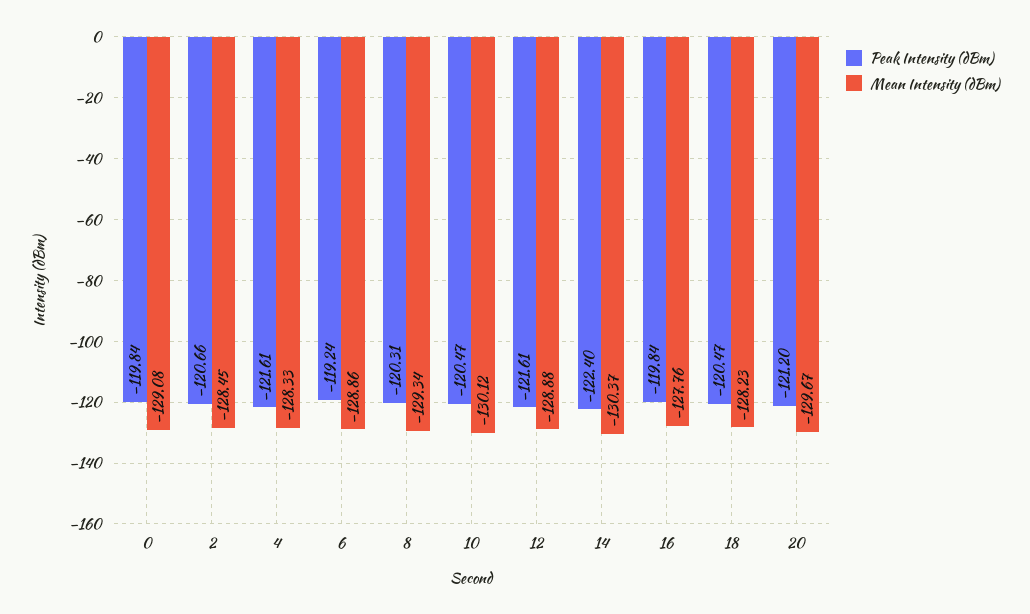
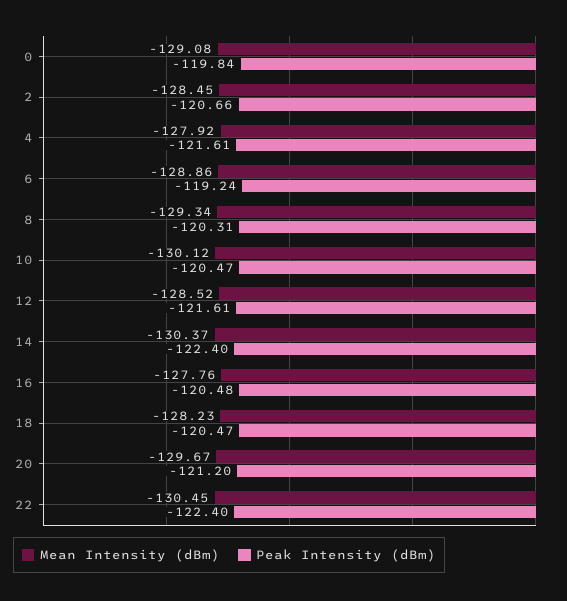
Mean Intensity (dBm), 4: -128.33 -> -127.92
Mean Intensity (dBm), 12: -128.88 -> -128.52
Peak Intensity (dBm), 16: -119.84 -> -120.48
Mean Intensity (dBm), 22: none -> -130.45
Peak Intensity (dBm), 22: none -> -122.4

